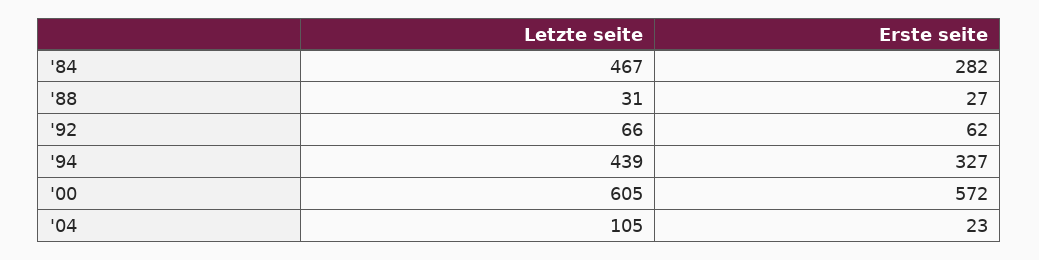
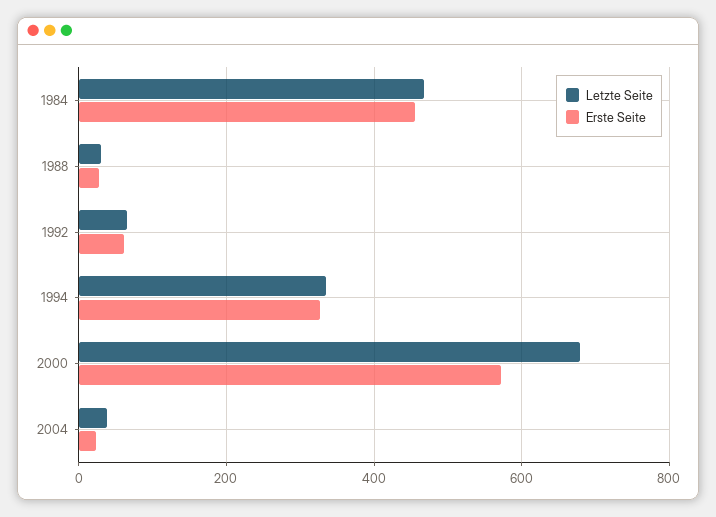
Erste seite, '84: 282 -> 460
Letzte seite, '94: 439 -> 340
Letzte seite, '00: 605 -> 680
Letzte seite, '04: 105 -> 40

